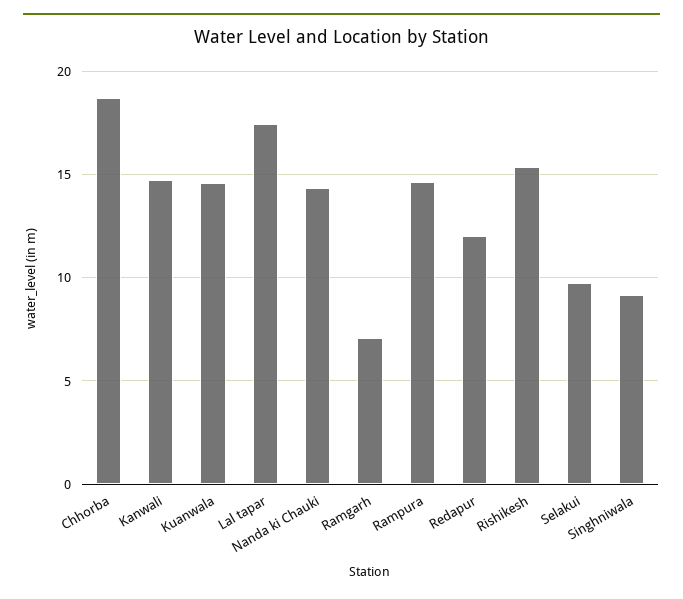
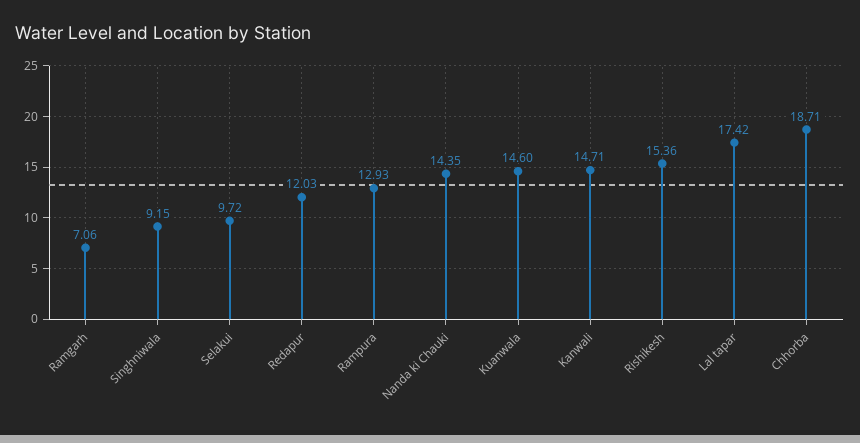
Rampura: 14.5 -> 12.93

